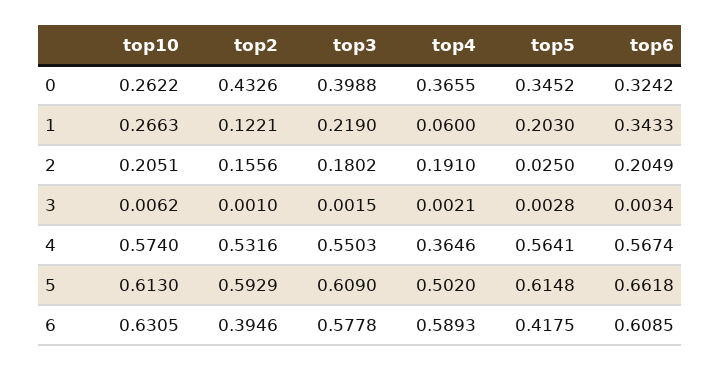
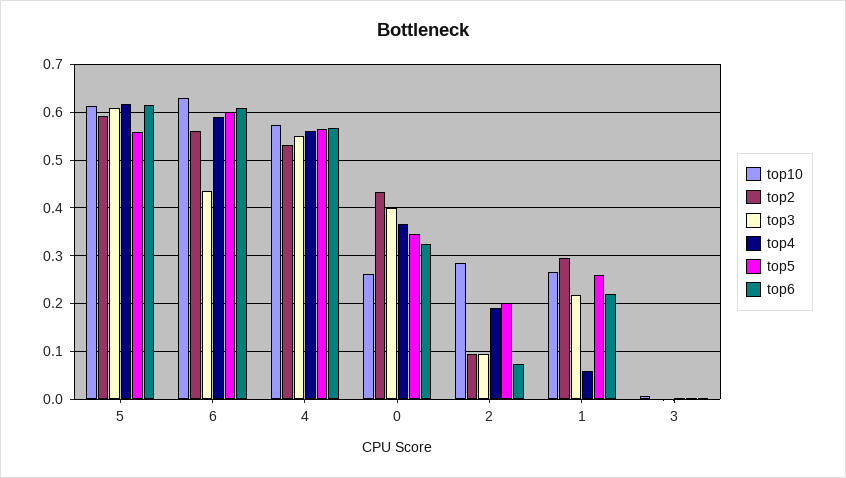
top2, 1: 0.1221 -> 0.3
top5, 1: 0.203 -> 0.26
top6, 1: 0.3433 -> 0.22
top10, 2: 0.2051 -> 0.28
top2, 2: 0.1556 -> 0.1
top3, 2: 0.1802 -> 0.1
top5, 2: 0.025 -> 0.2
top6, 2: 0.2049 -> 0.08
top4, 4: 0.3646 -> 0.56
top4, 5: 0.502 -> 0.62
top5, 5: 0.6148 -> 0.56
top6, 5: 0.6618 -> 0.62
top2, 6: 0.3946 -> 0.56
top3, 6: 0.5778 -> 0.44
top5, 6: 0.4175 -> 0.6

